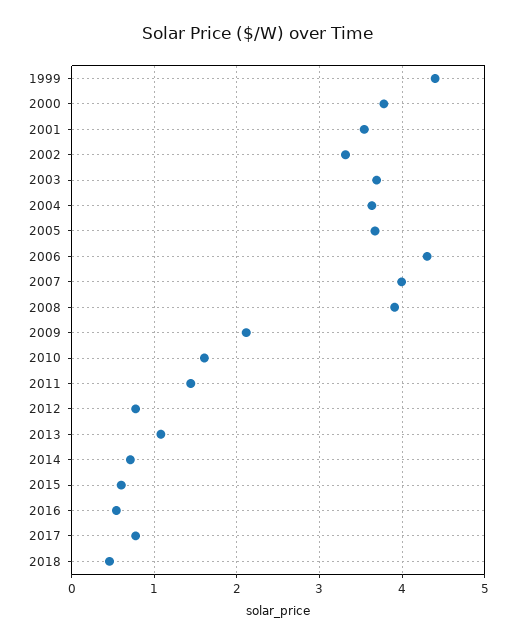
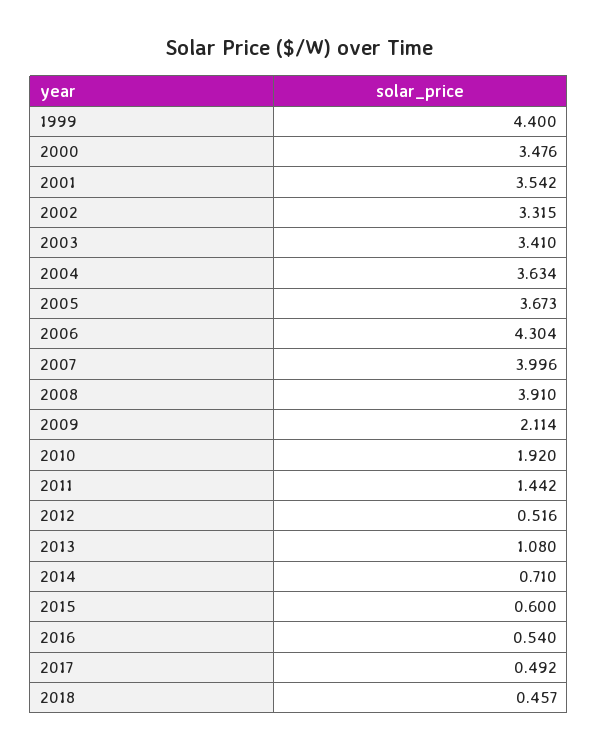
2000: 3.8 -> 3.476
2003: 3.7 -> 3.41
2010: 1.6 -> 1.92
2012: 0.8 -> 0.516
2017: 0.8 -> 0.492

